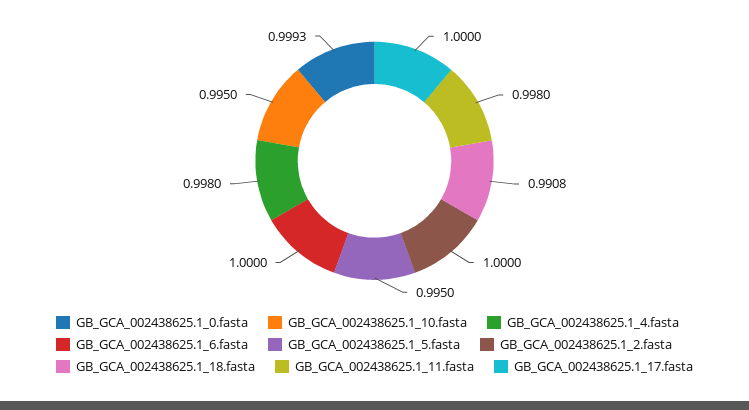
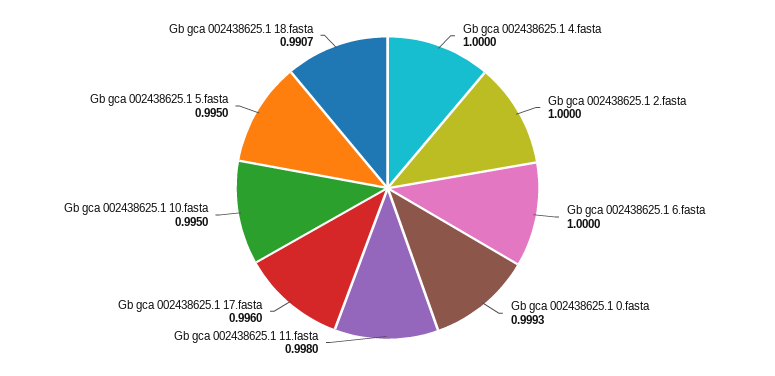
GB_GCA_002438625.1_4.fasta: 0.998 -> 1
GB_GCA_002438625.1_18.fasta: 0.9908 -> 0.9907
GB_GCA_002438625.1_17.fasta: 1 -> 0.996

